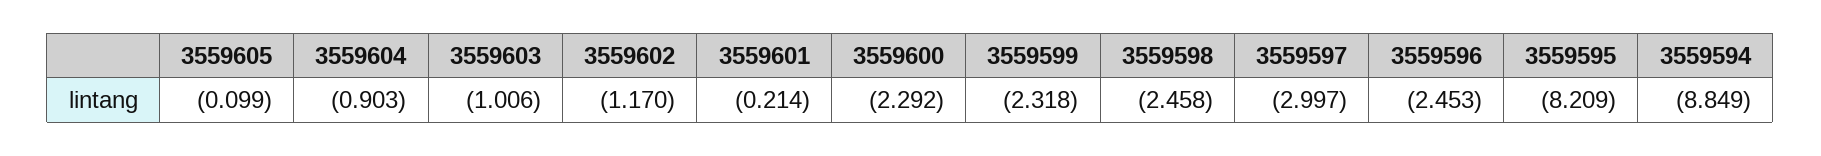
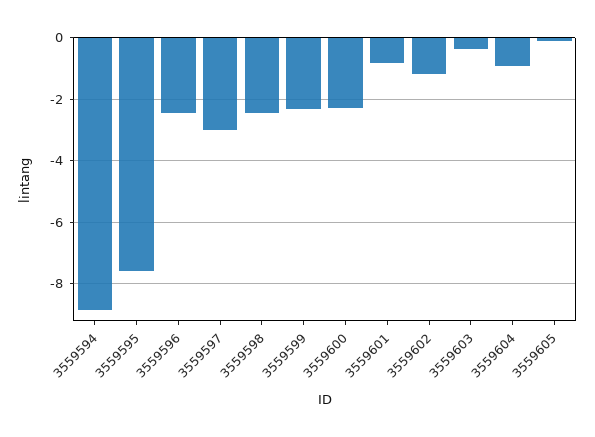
3559603: -1.006 -> -0.4
3559601: -0.214 -> -0.8
3559595: -8.209 -> -7.6

